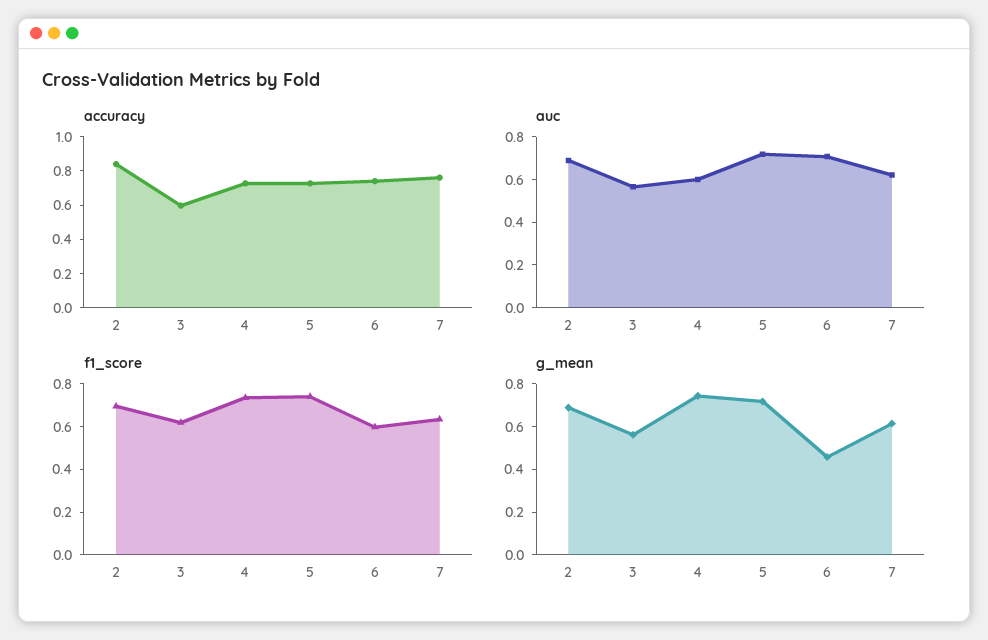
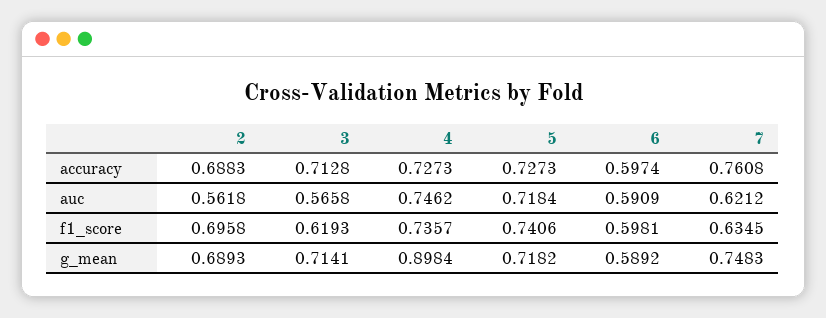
accuracy, 2: 0.85 -> 0.6883
accuracy, 3: 0.6 -> 0.7128
accuracy, 6: 0.75 -> 0.5974
auc, 2: 0.7 -> 0.5618
auc, 4: 0.6 -> 0.7462
auc, 6: 0.7 -> 0.5909
g_mean, 3: 0.55 -> 0.7141
g_mean, 4: 0.75 -> 0.8984
g_mean, 6: 0.45 -> 0.5892
g_mean, 7: 0.6 -> 0.7483

